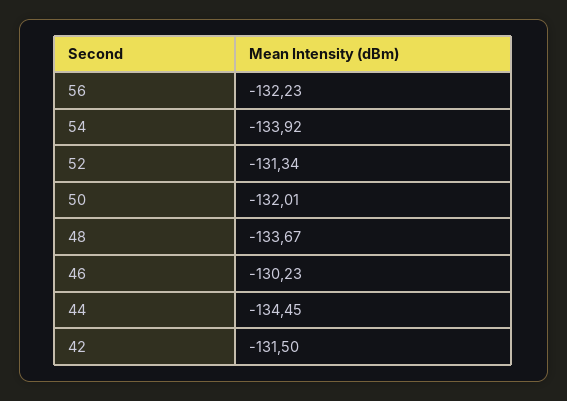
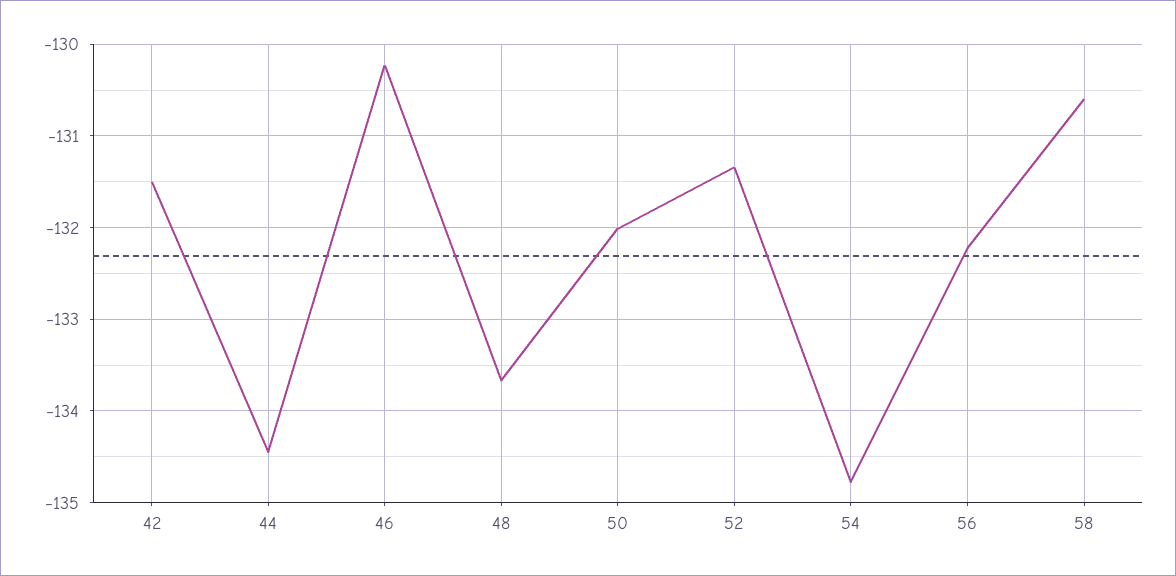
54: -133.92 -> -134.8
58: none -> -130.6

